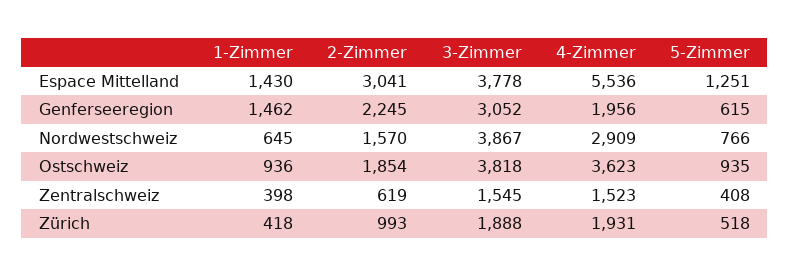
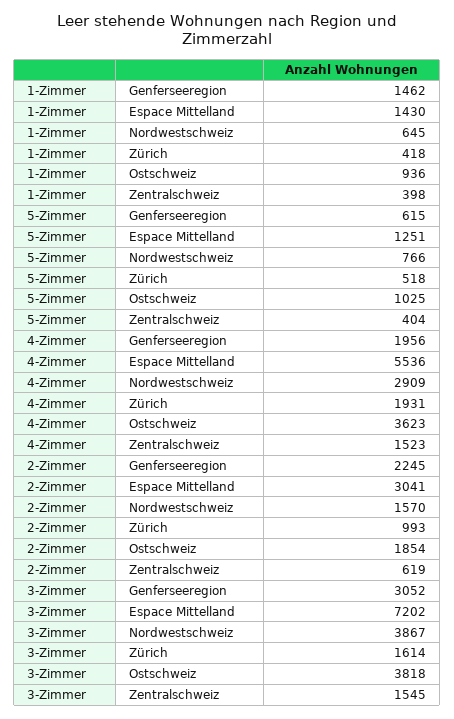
3-Zimmer, Espace Mittelland: 3778 -> 7202
5-Zimmer, Ostschweiz: 935 -> 1025
5-Zimmer, Zentralschweiz: 408 -> 404
3-Zimmer, Zürich: 1888 -> 1614

